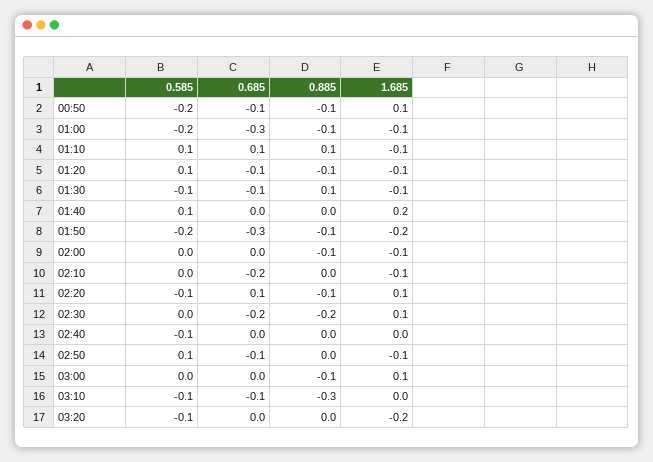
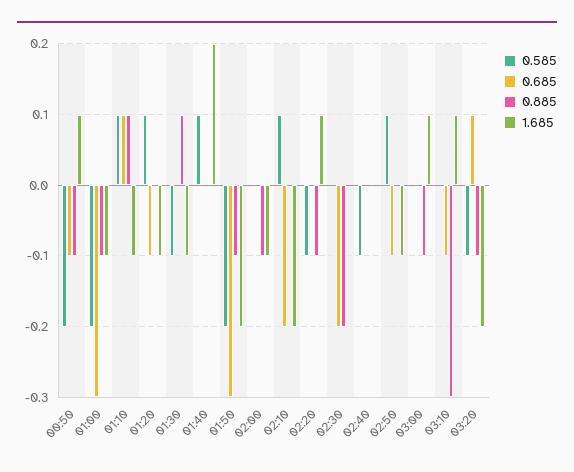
0.885, 01:20: -0.1 -> 0
0.685, 01:30: -0.1 -> 0
0.585, 02:10: 0 -> 0.1
1.685, 02:10: -0.1 -> -0.2
0.685, 02:20: 0.1 -> 0
1.685, 02:30: 0.1 -> 0
0.585, 03:10: -0.1 -> 0
1.685, 03:10: 0 -> 0.1
0.685, 03:20: 0 -> 0.1
0.885, 03:20: 0 -> -0.1

